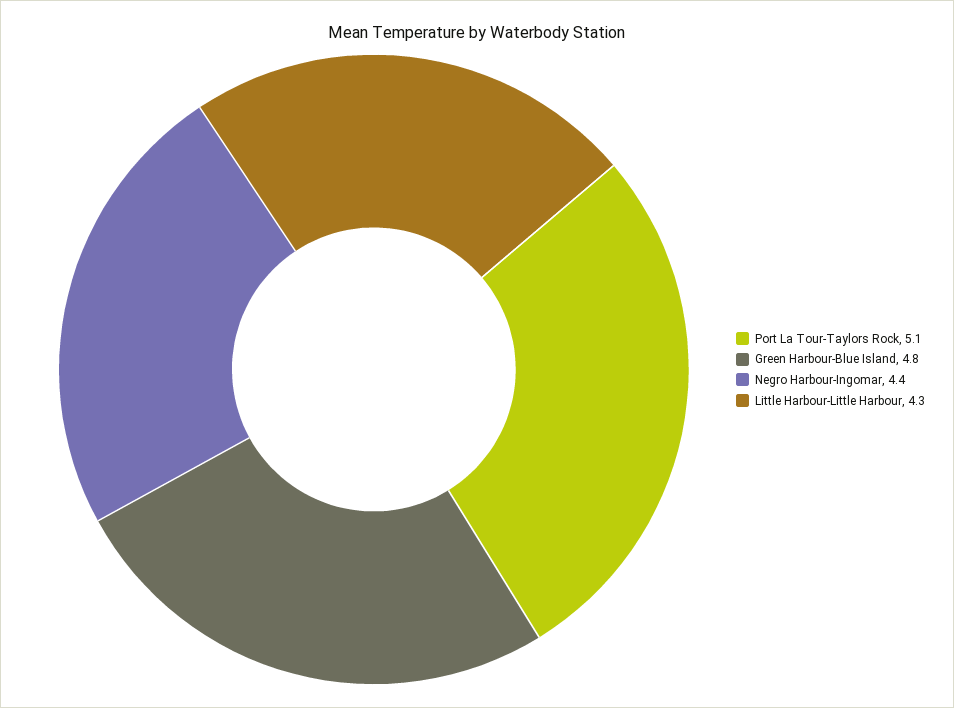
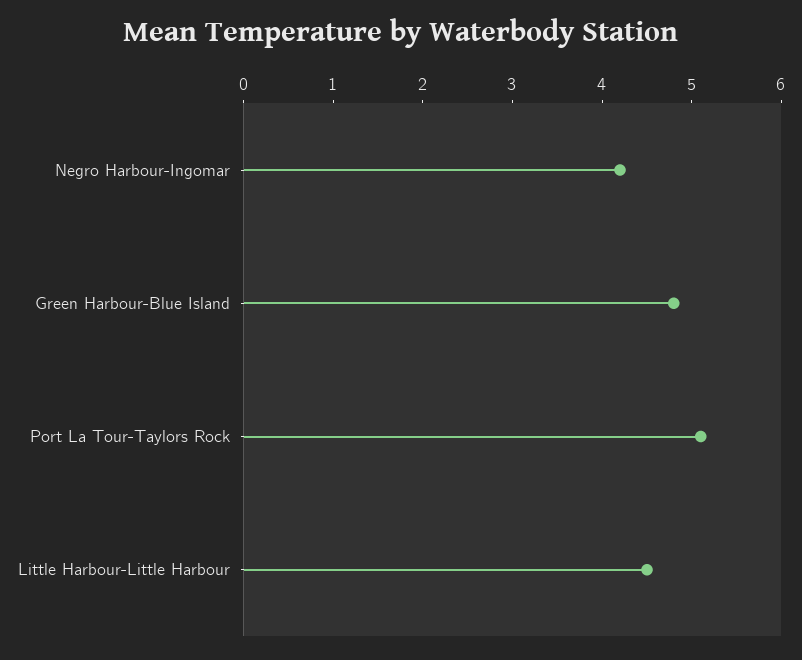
Negro Harbour-Ingomar: 4.4 -> 4.2
Little Harbour-Little Harbour: 4.3 -> 4.5

